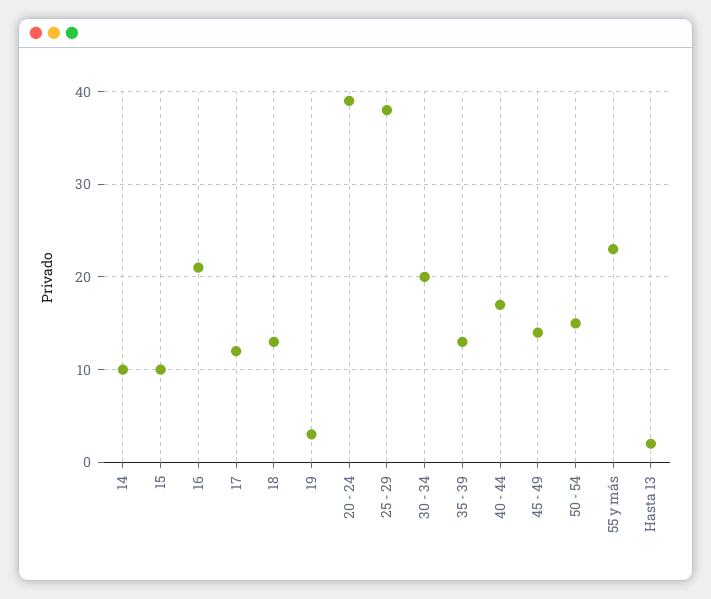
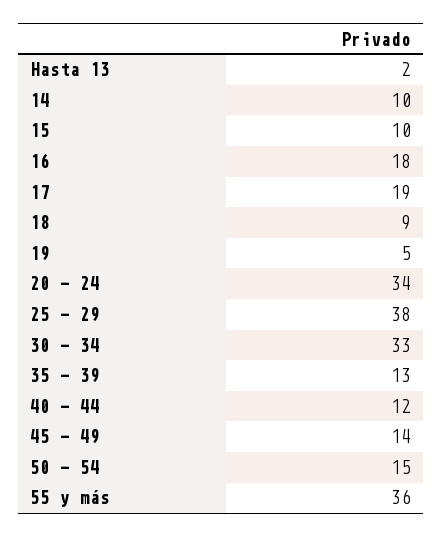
16: 21 -> 18
17: 12 -> 19
18: 13 -> 9
19: 3 -> 5
20 - 24: 39 -> 34
30 - 34: 20 -> 33
40 - 44: 17 -> 12
55 y más: 23 -> 36

